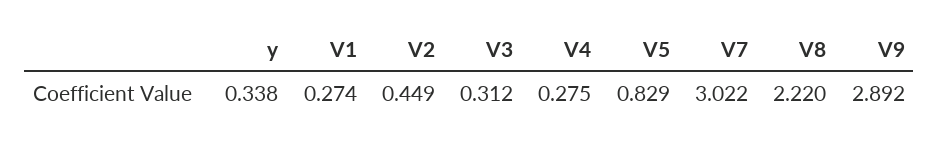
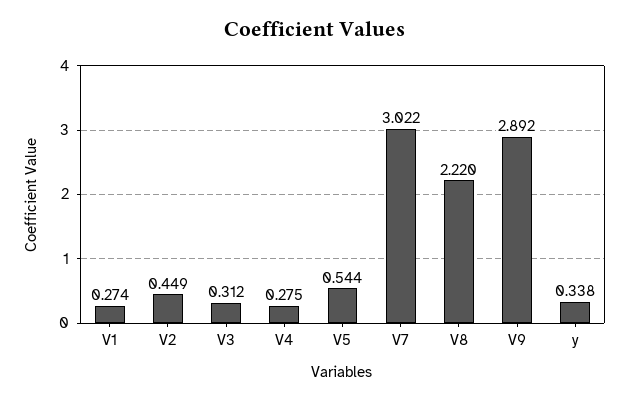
V5: 0.829 -> 0.544

